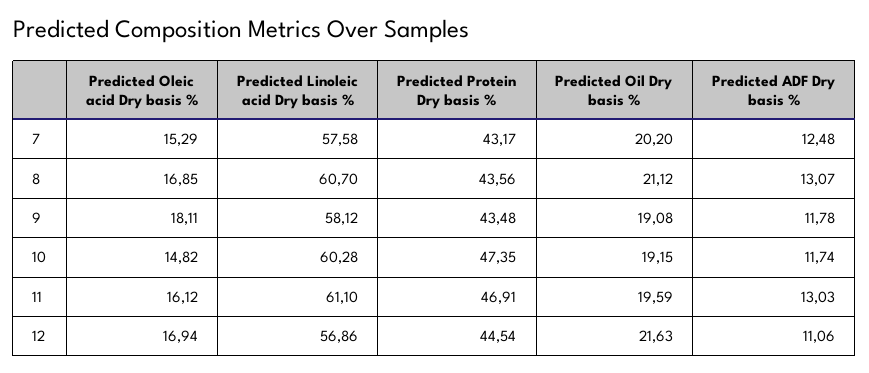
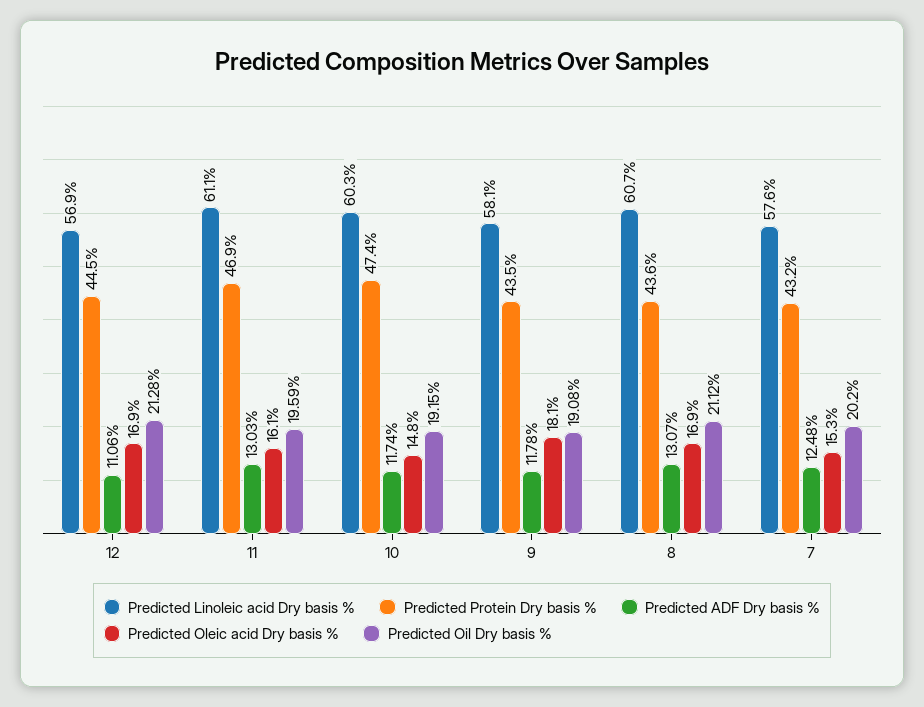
Predicted Oil Dry basis %, 12: 21.63 -> 21.28

